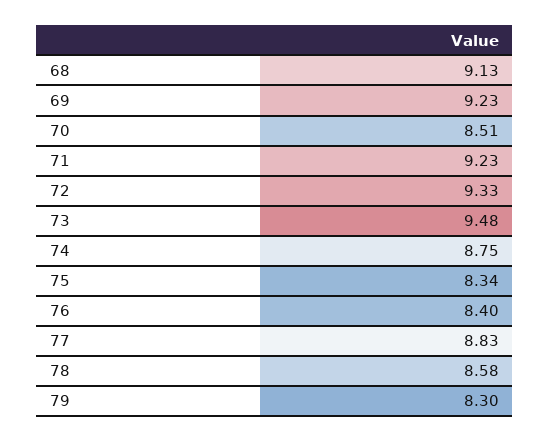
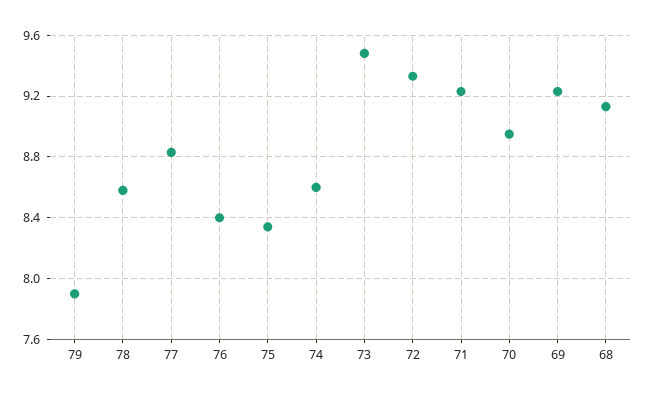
70: 8.51 -> 8.95
74: 8.75 -> 8.6
79: 8.3 -> 7.9

